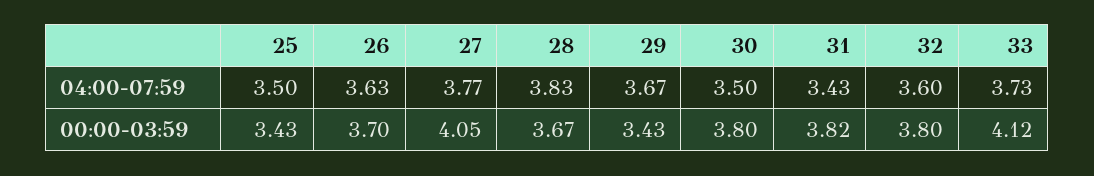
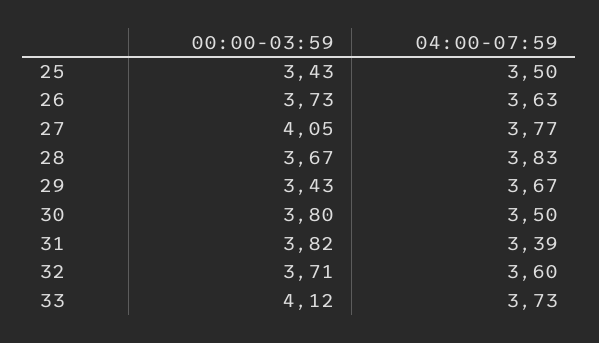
31, 04:00-07:59: 3.43 -> 3.39
26, 00:00-03:59: 3.7 -> 3.73
32, 00:00-03:59: 3.8 -> 3.71

